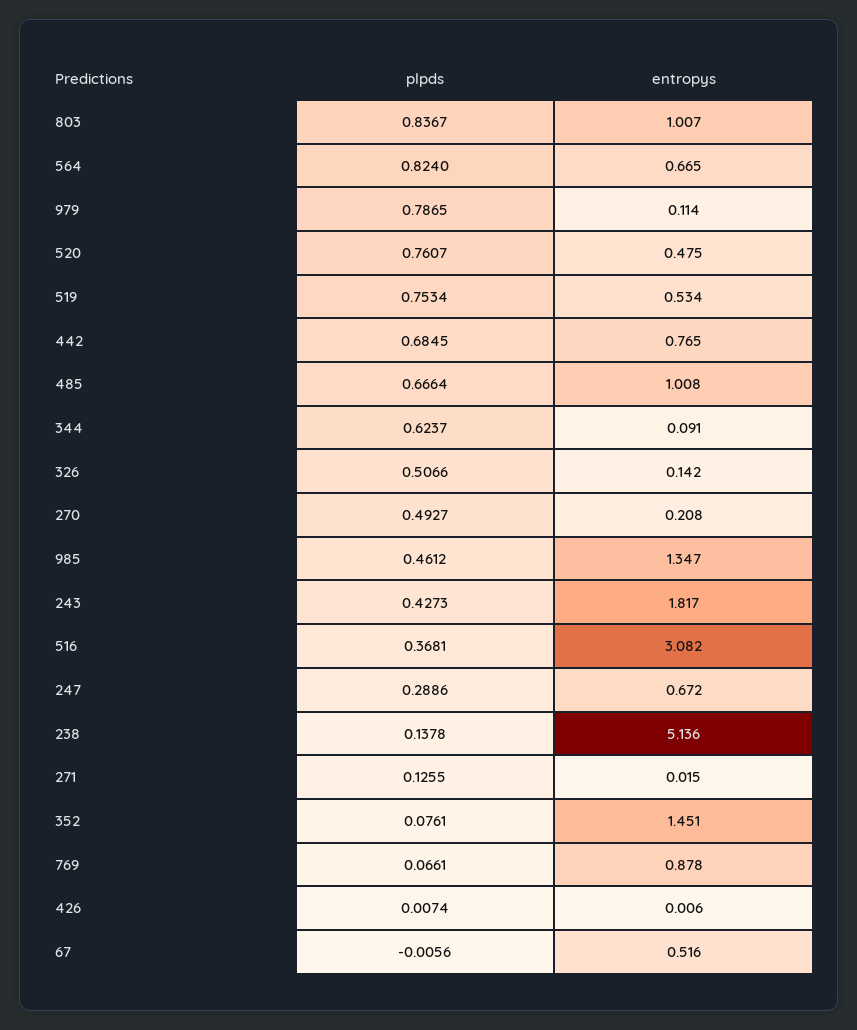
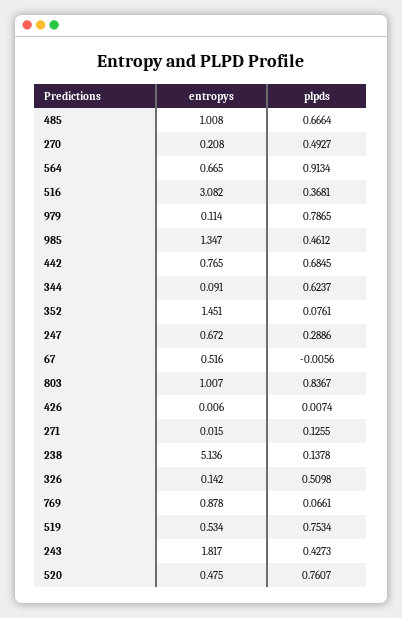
plpds, 564: 0.824 -> 0.9134
plpds, 326: 0.5066 -> 0.5098

